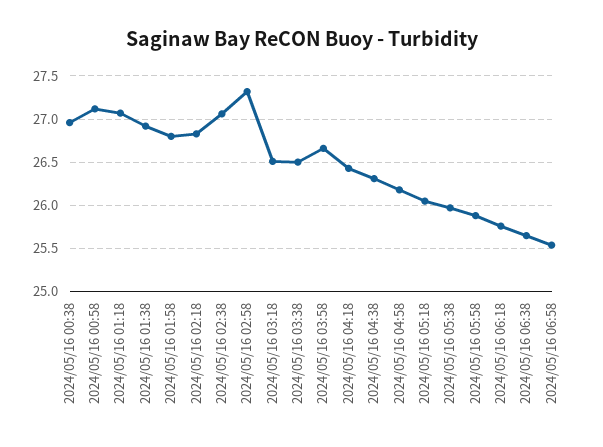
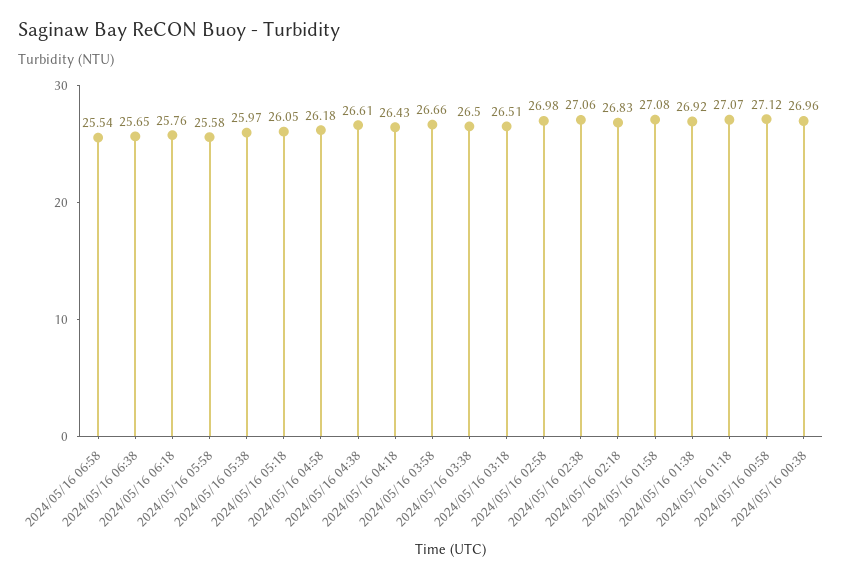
2024/05/16 01:58: 26.8 -> 27.08
2024/05/16 02:58: 27.3 -> 26.98
2024/05/16 04:38: 26.3 -> 26.61
2024/05/16 05:58: 25.9 -> 25.58

